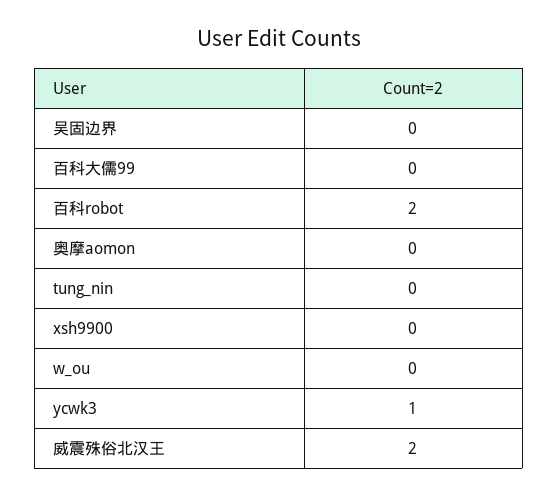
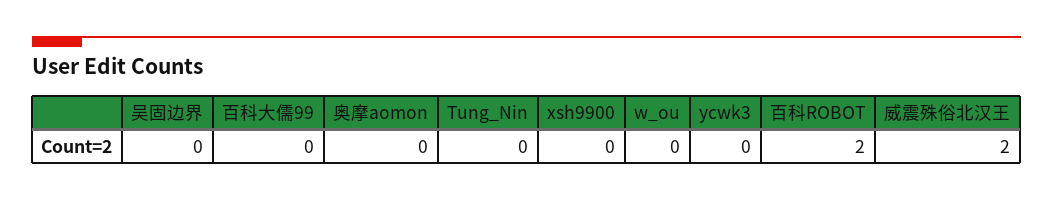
ycwk3: 1 -> 0

